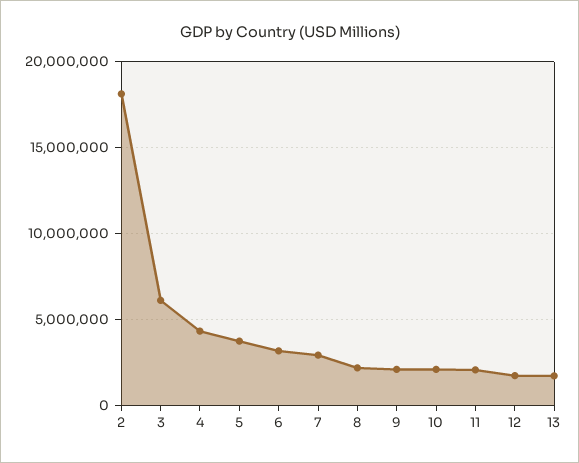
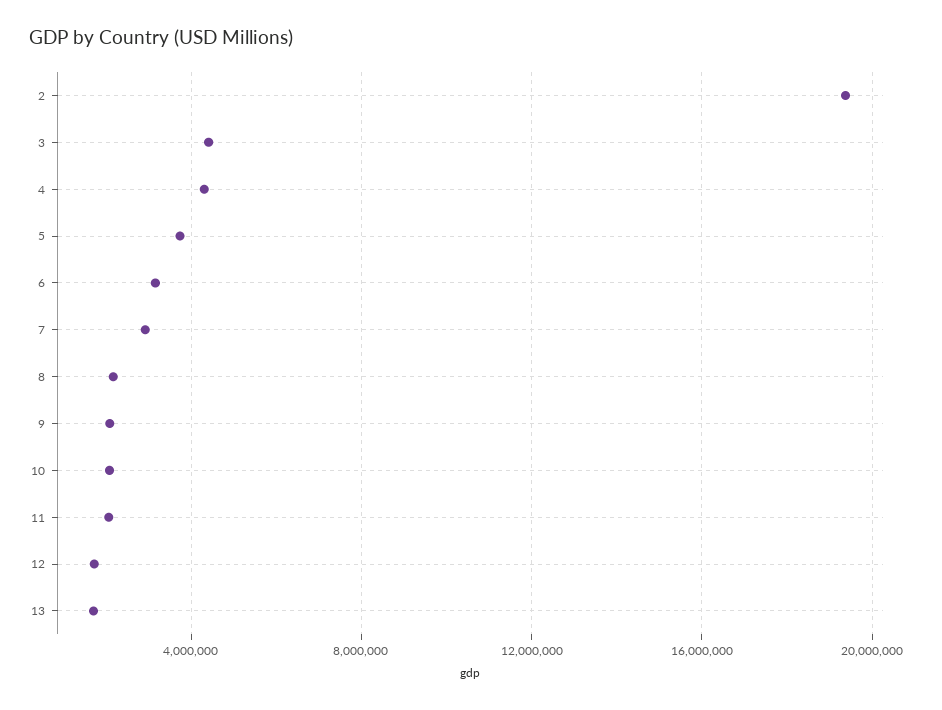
2: 18000000 -> 19500000
3: 6000000 -> 4500000

